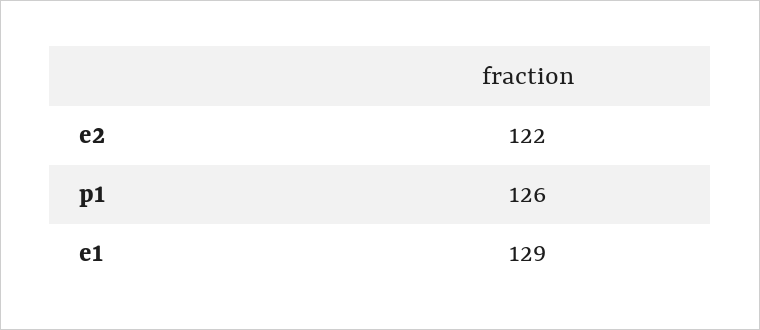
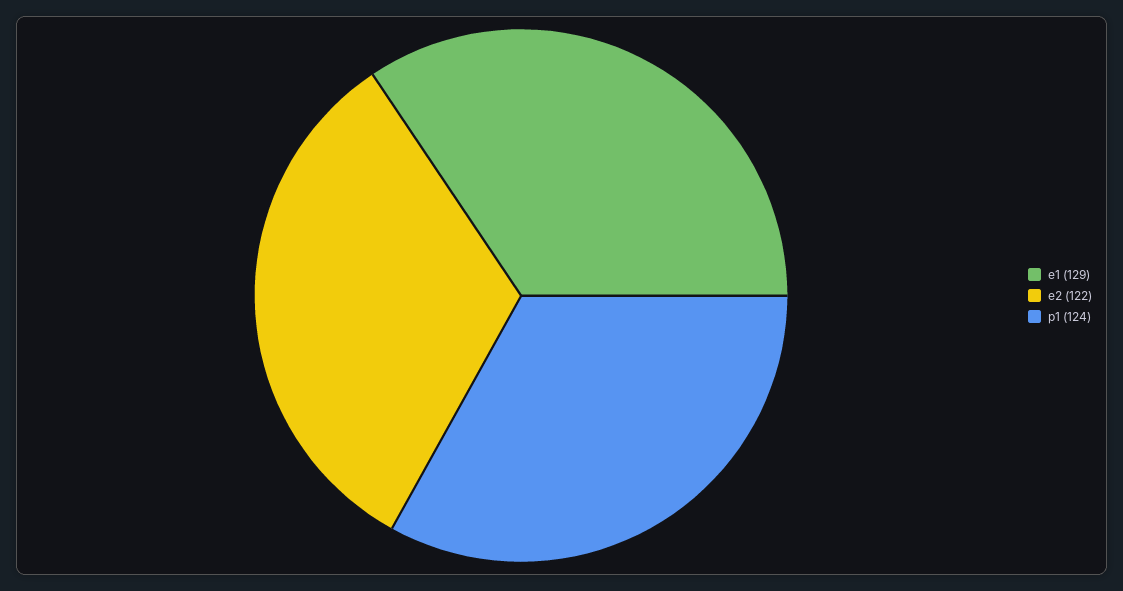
p1: 126 -> 124

